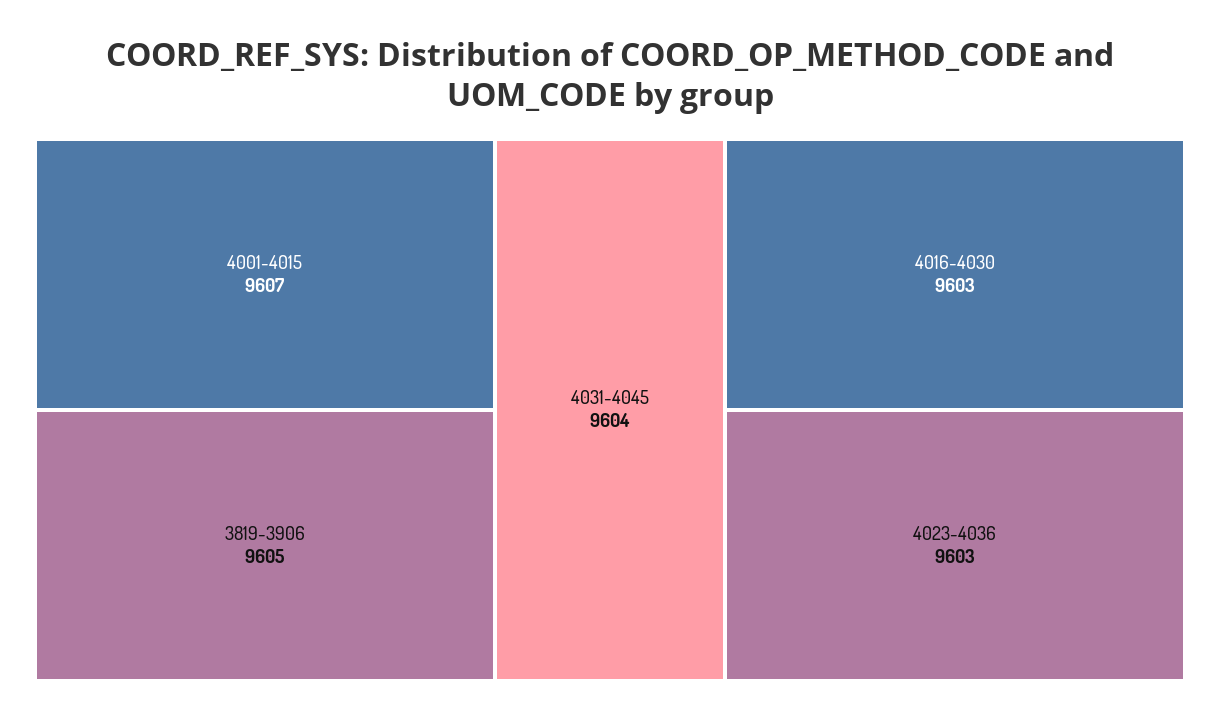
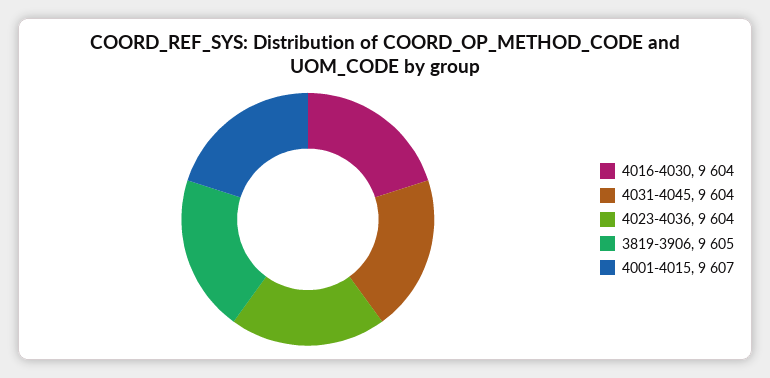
4016-4030: 9603 -> 9604
4023-4036: 9603 -> 9604

